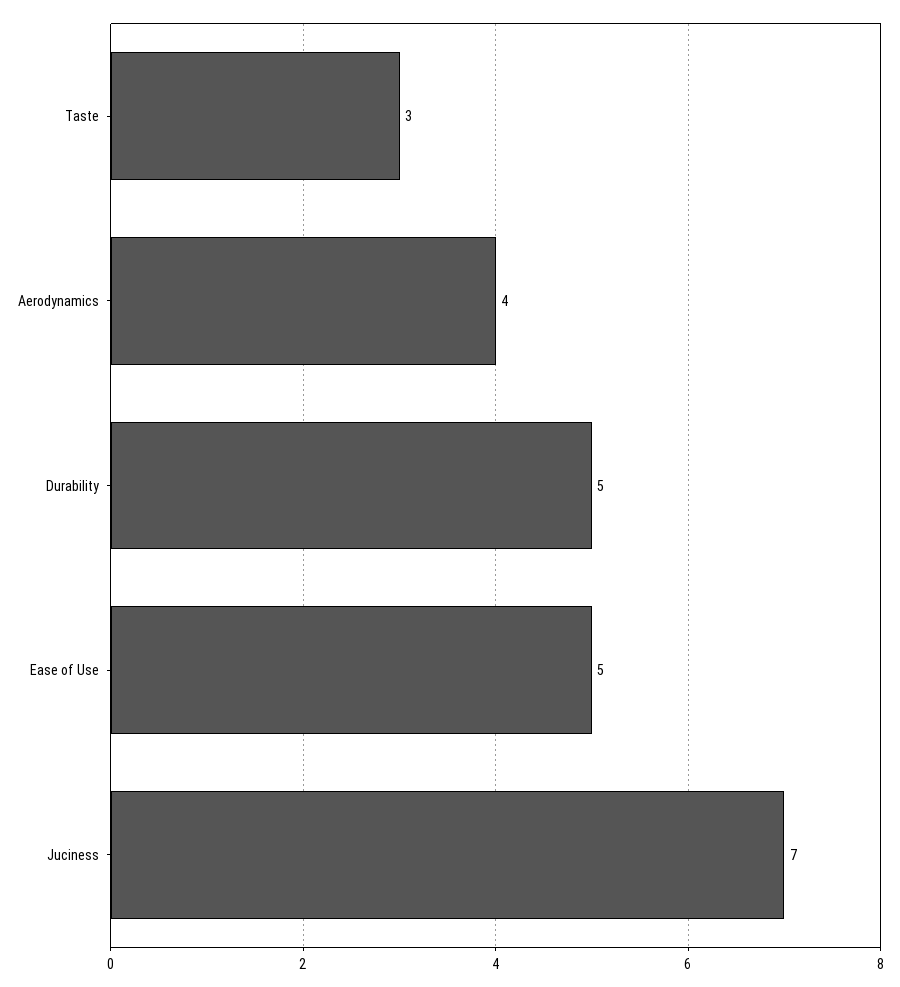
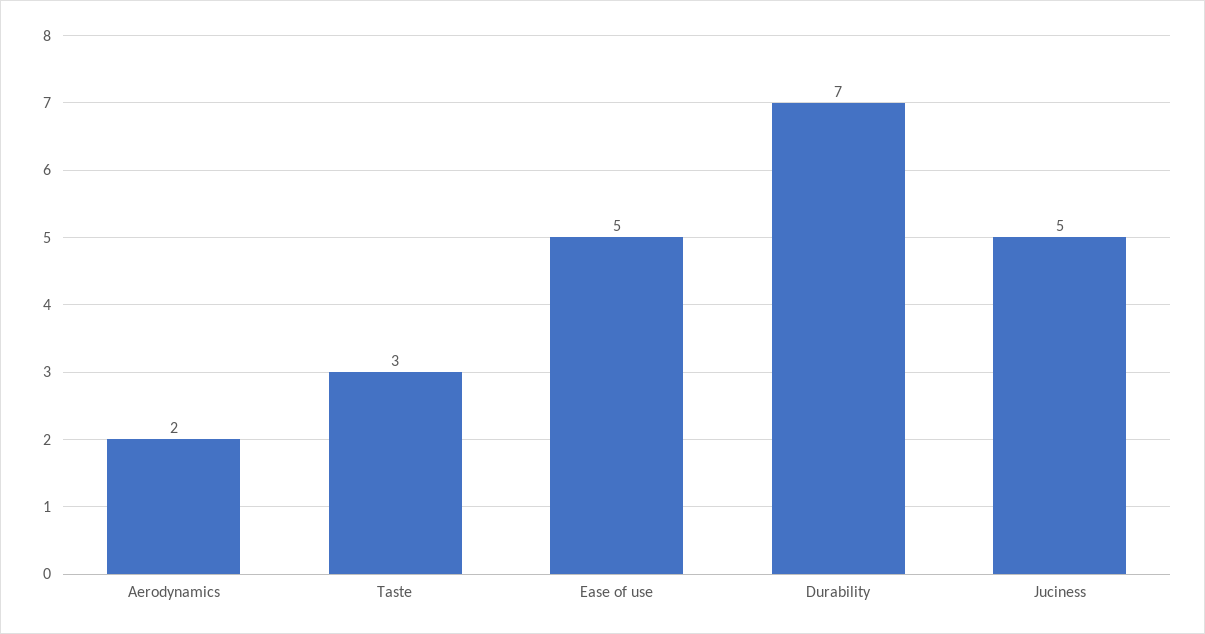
Aerodynamics: 4 -> 2
Durability: 5 -> 7
Juciness: 7 -> 5

